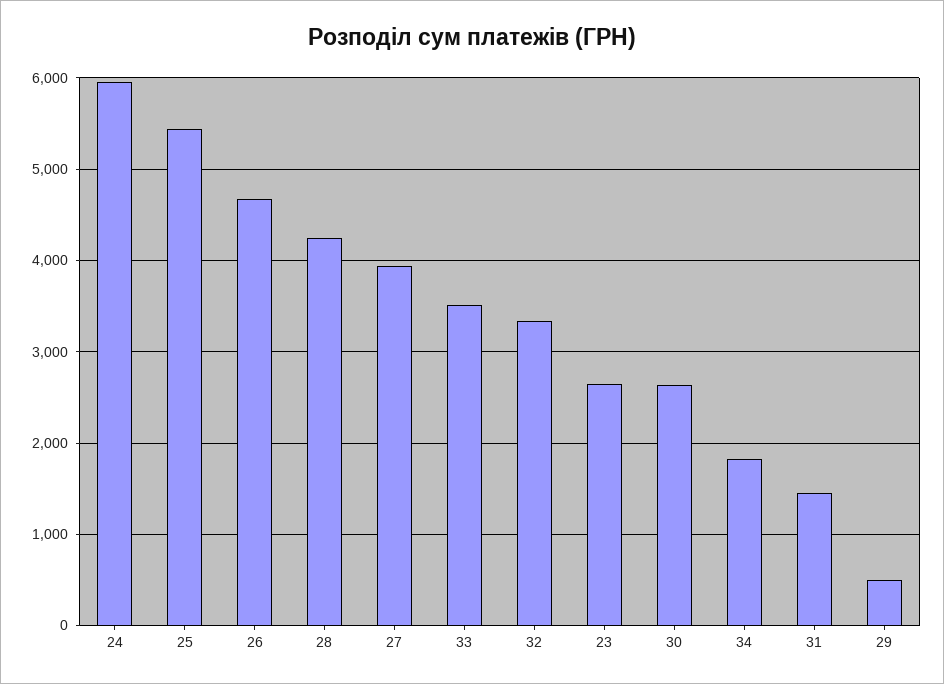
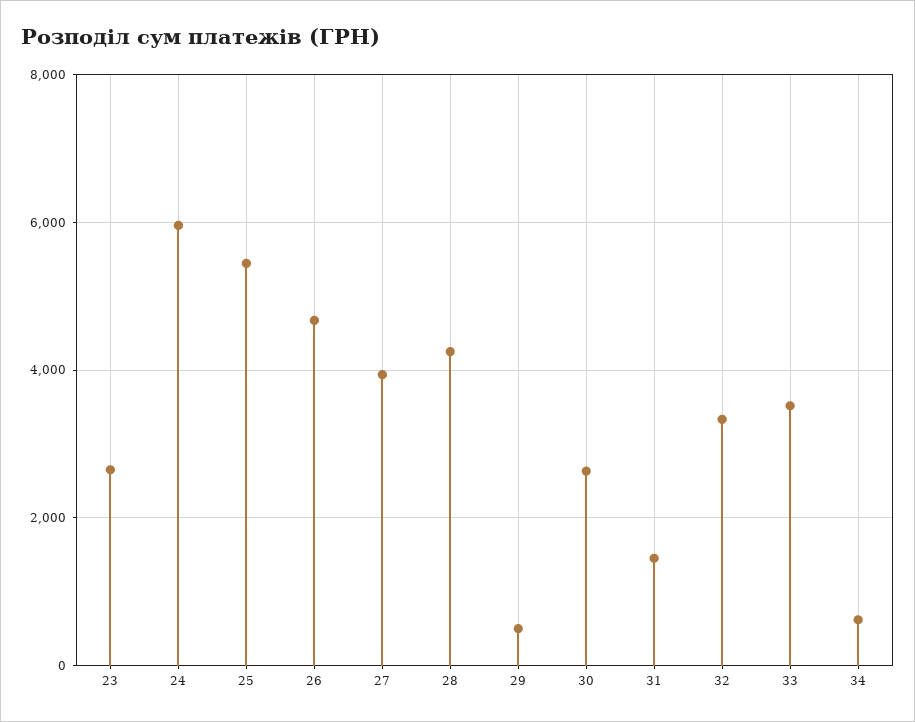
34: 1800 -> 600

